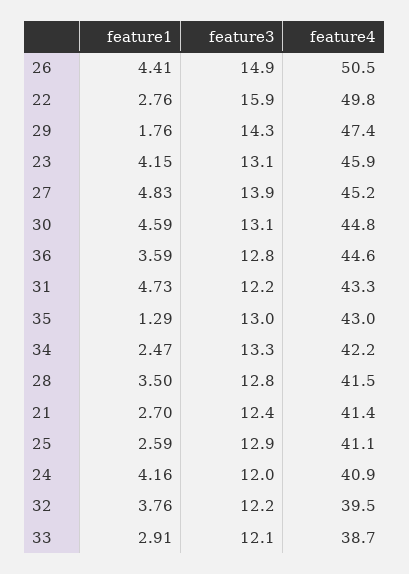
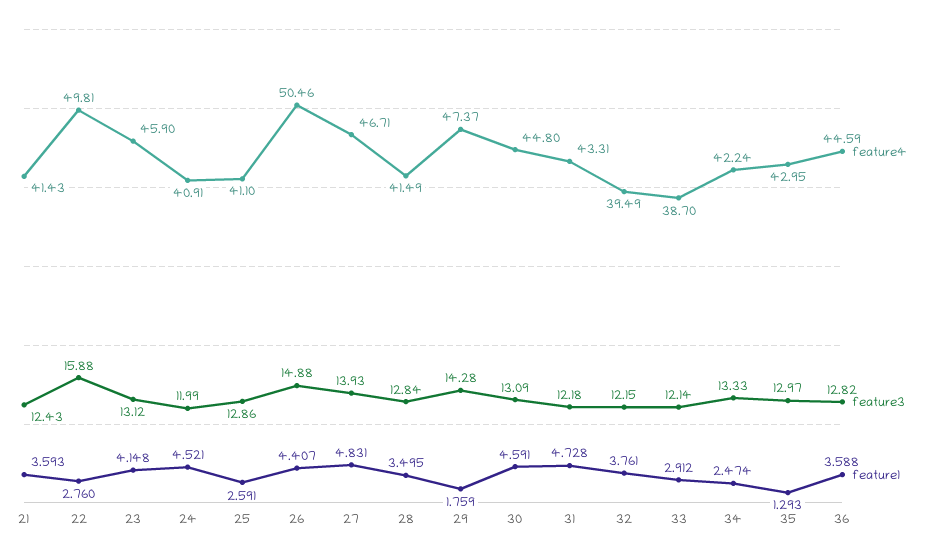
feature4, 27: 45.2 -> 46.71
feature1, 21: 2.7 -> 3.593
feature1, 24: 4.16 -> 4.521

